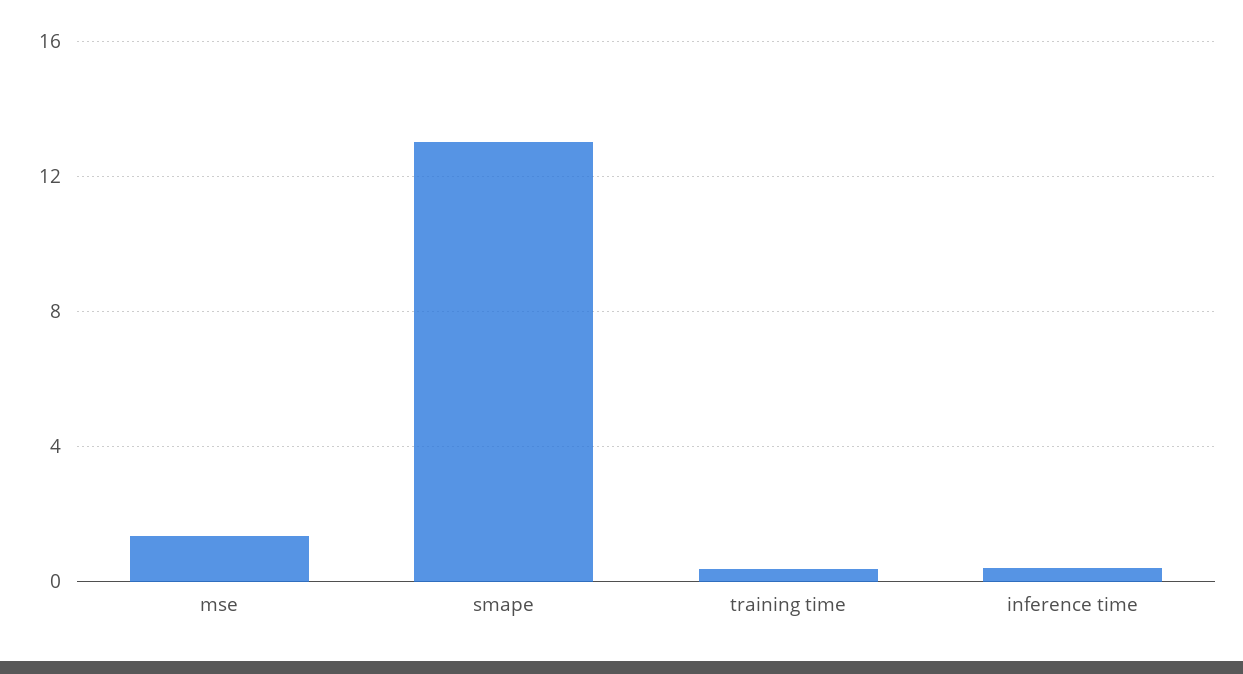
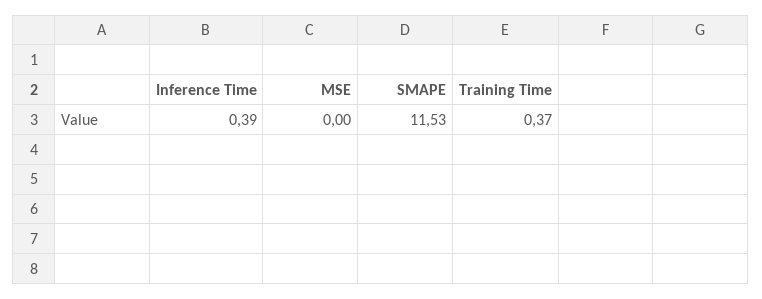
mse: 1.5 -> 0
smape: 13 -> 11.53

